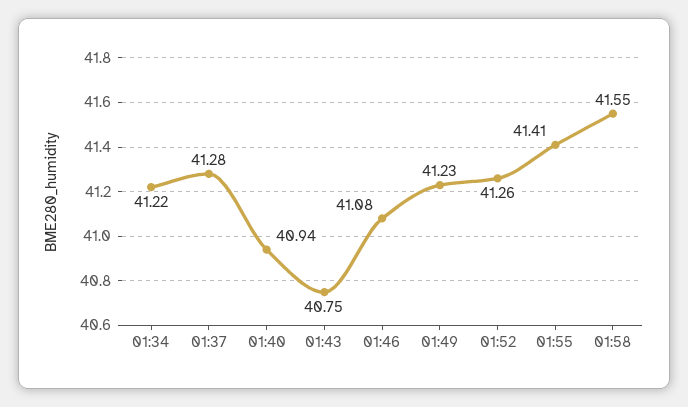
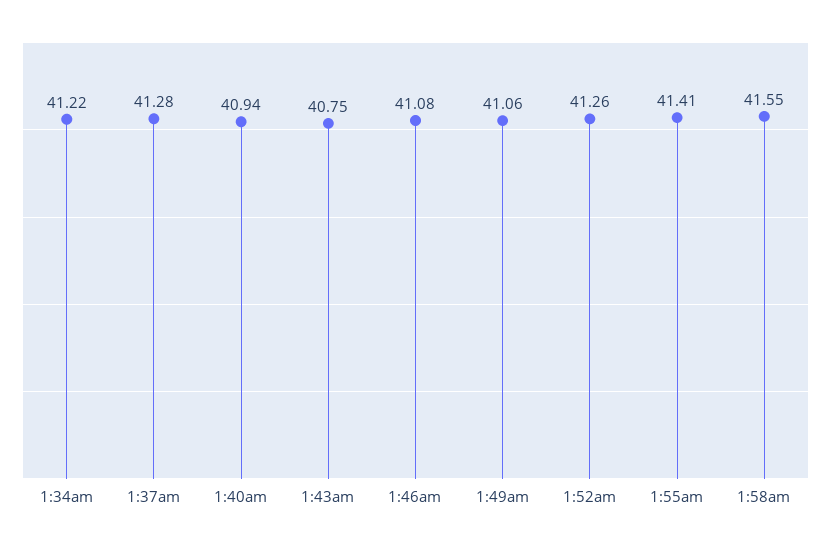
01:49: 41.23 -> 41.06

